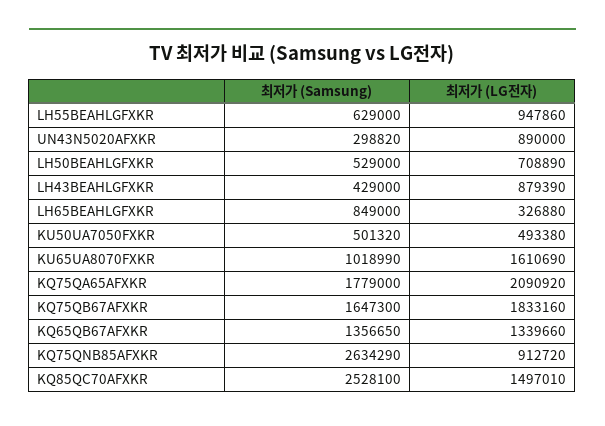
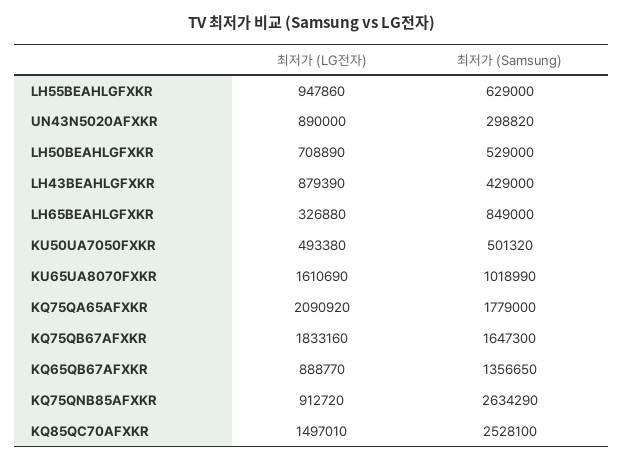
최저가 (LG전자), KQ65QB67AFXKR: 1339660 -> 888770

